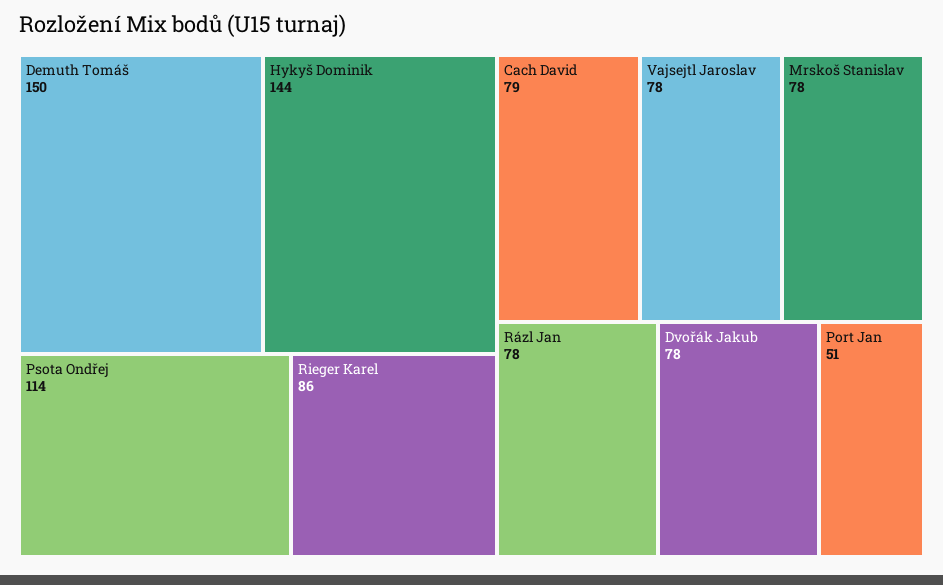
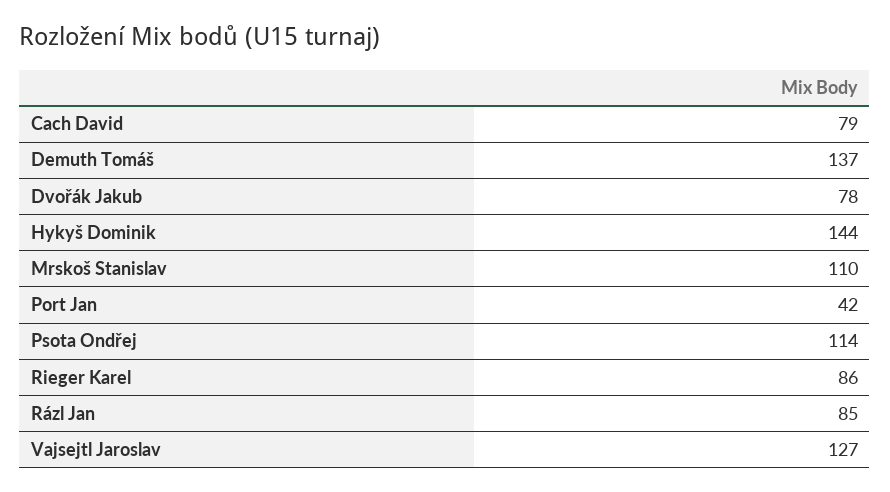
Demuth Tomáš: 150 -> 137
Vajsejtl Jaroslav: 78 -> 127
Mrskoš Stanislav: 78 -> 110
Rázl Jan: 78 -> 85
Port Jan: 51 -> 42

